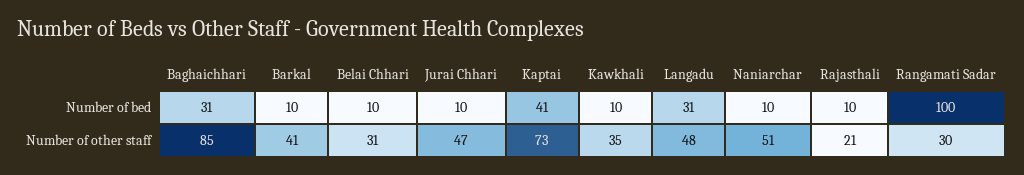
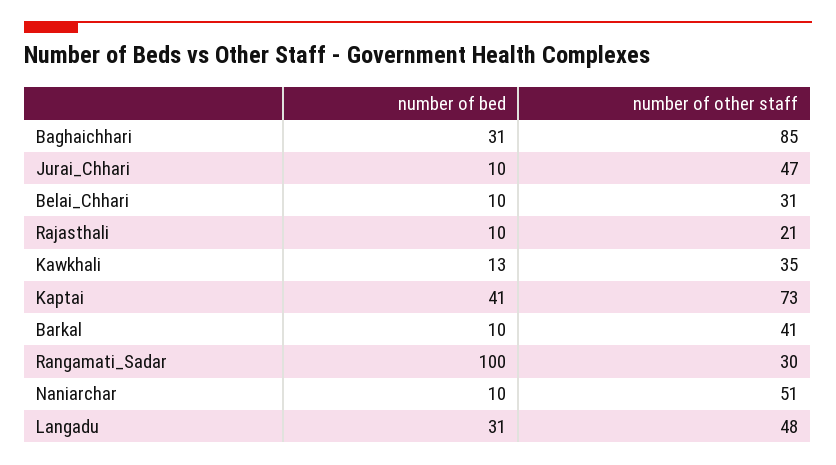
Kawkhali, Number of bed: 10 -> 13

